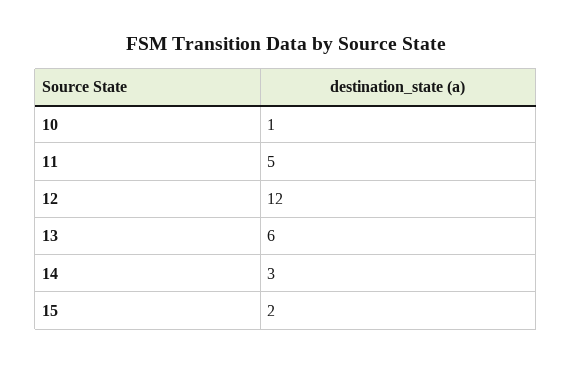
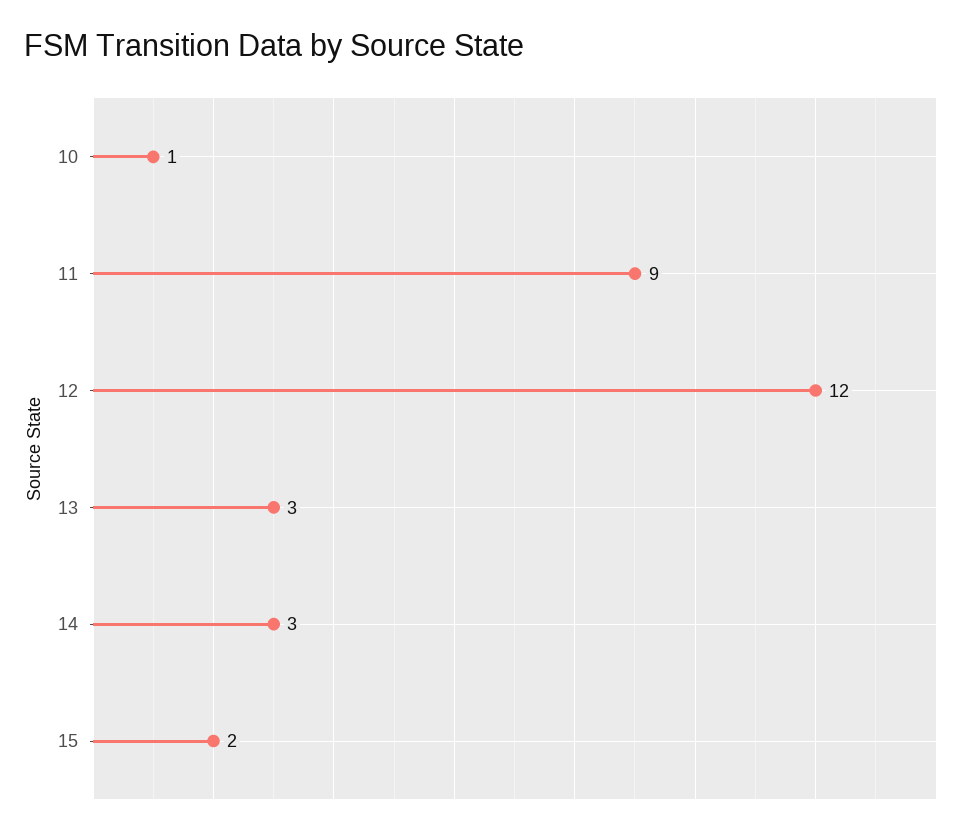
11: 5 -> 9
13: 6 -> 3

